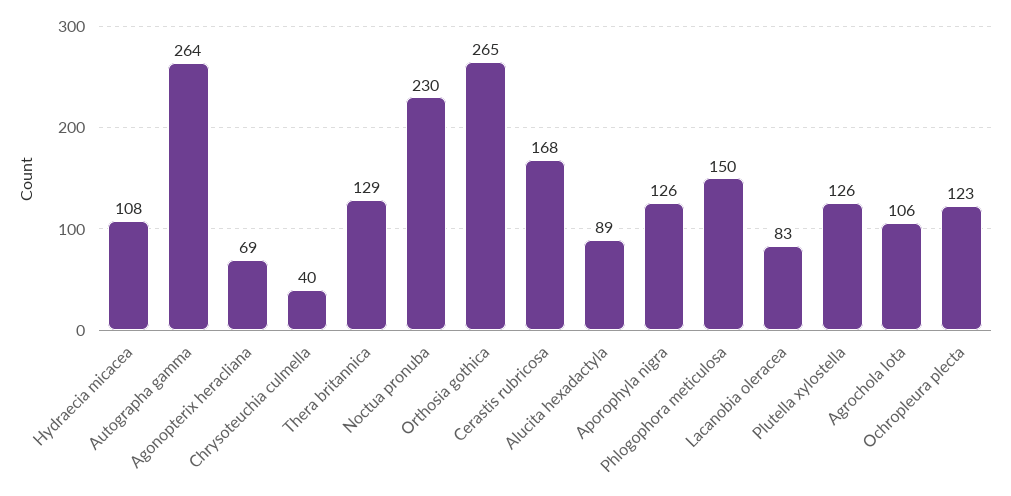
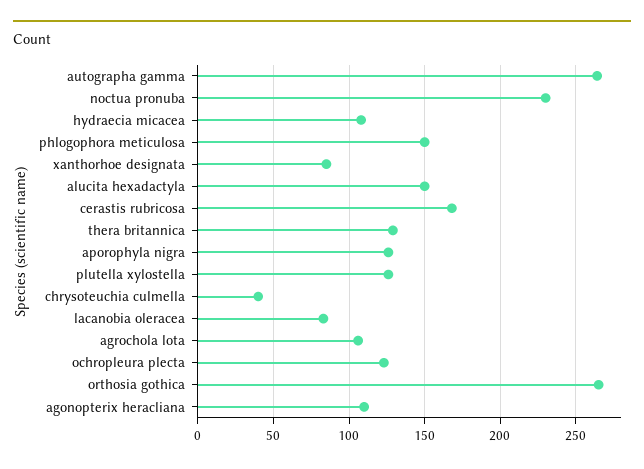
Agonopterix heracliana: 69 -> 110
Alucita hexadactyla: 89 -> 150
xanthorhoe designata: none -> 85

